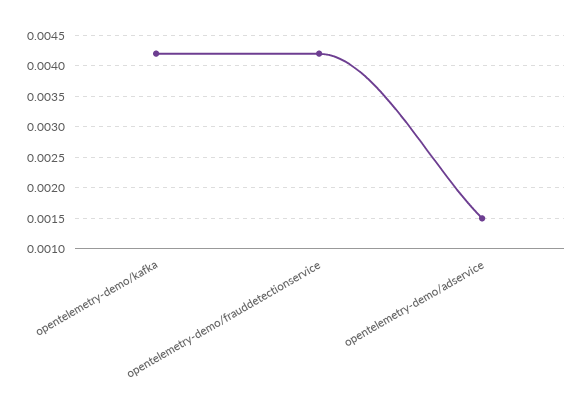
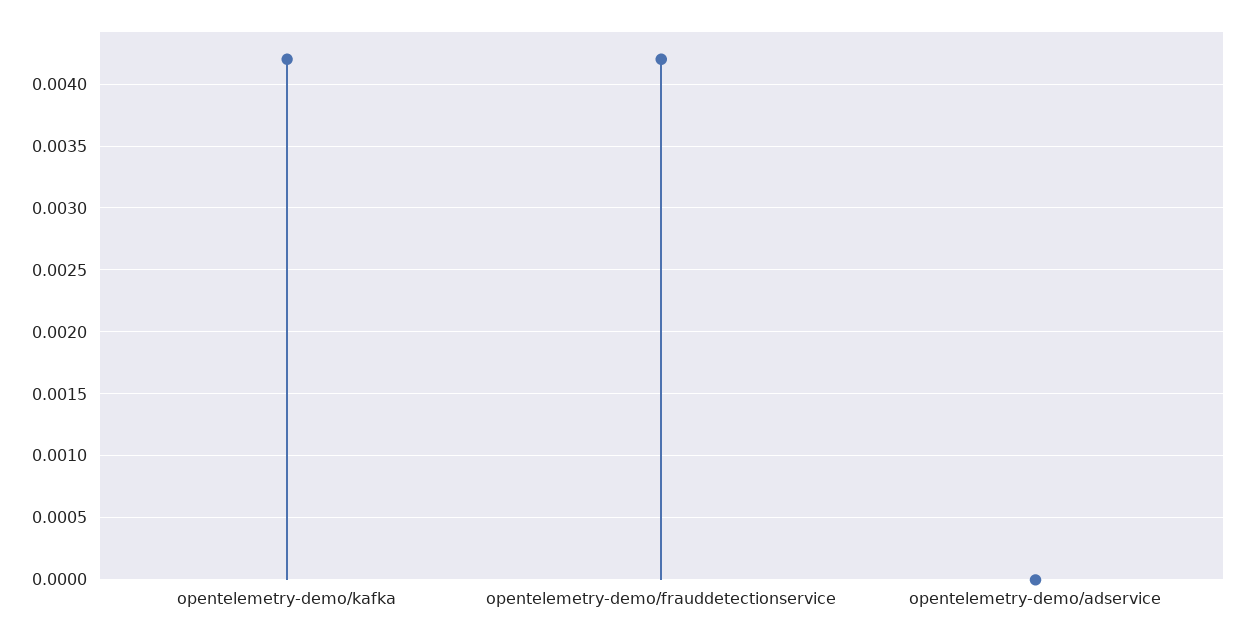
opentelemetry-demo/adservice: 0.0015 -> 0

